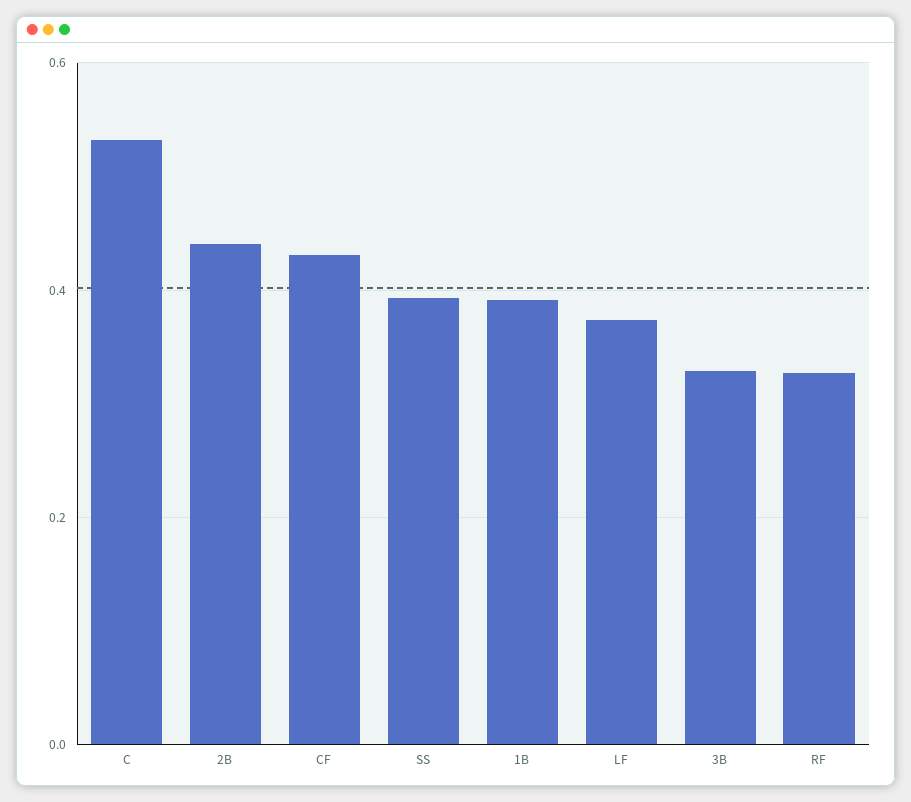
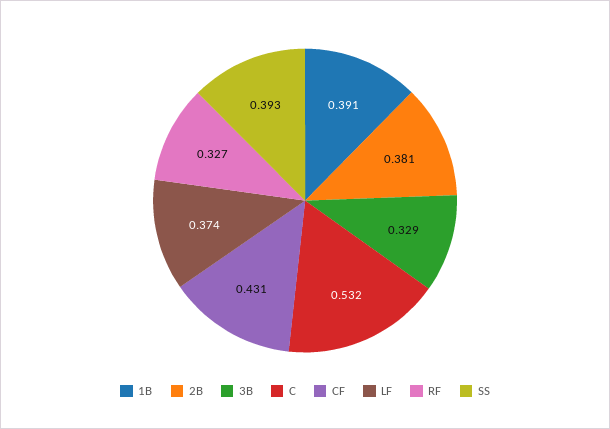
2B: 0.44 -> 0.381

